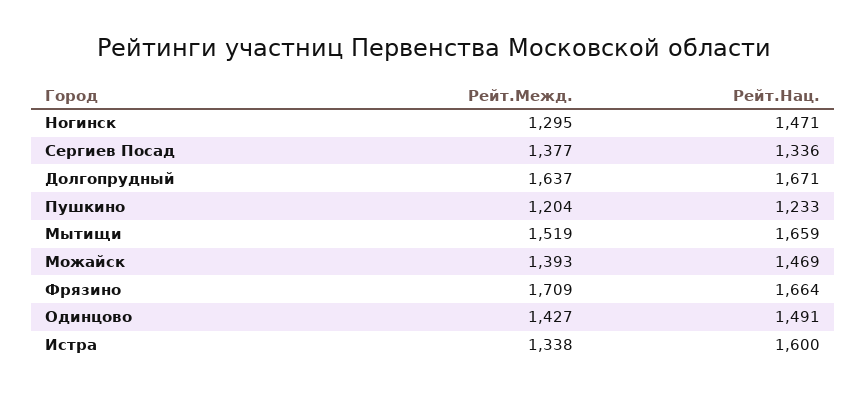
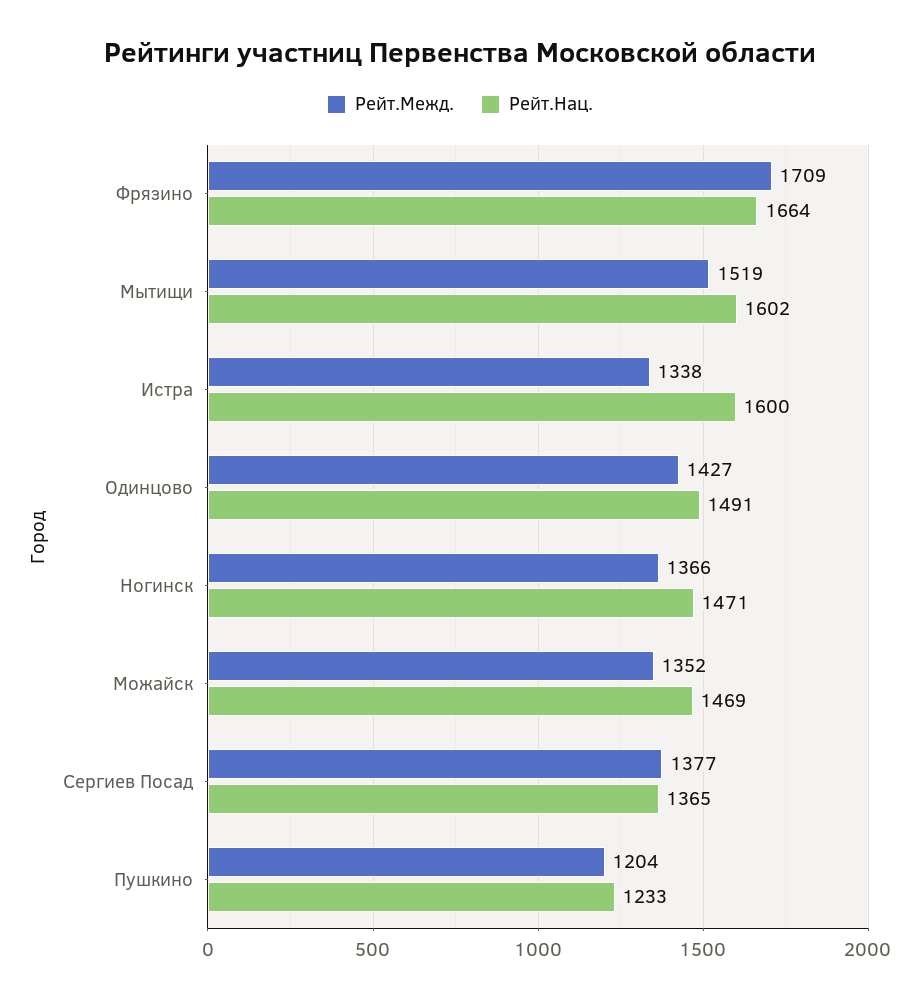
Рейт.Межд., Ногинск: 1295 -> 1366
Рейт.Нац., Сергиев Посад: 1336 -> 1365
Рейт.Межд., Долгопрудный: 1637 -> none
Рейт.Нац., Долгопрудный: 1671 -> none
Рейт.Нац., Мытищи: 1659 -> 1602
Рейт.Межд., Можайск: 1393 -> 1352

